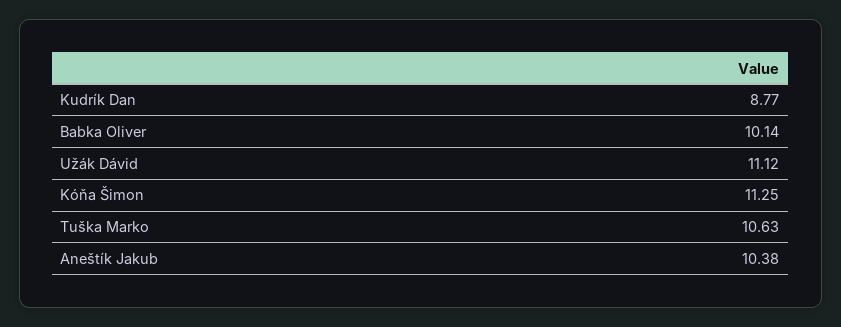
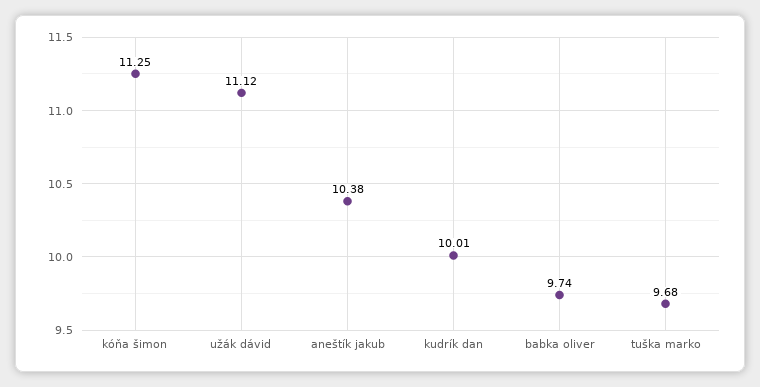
Kudrík Dan: 8.77 -> 10.01
Babka Oliver: 10.14 -> 9.74
Tuška Marko: 10.63 -> 9.68

